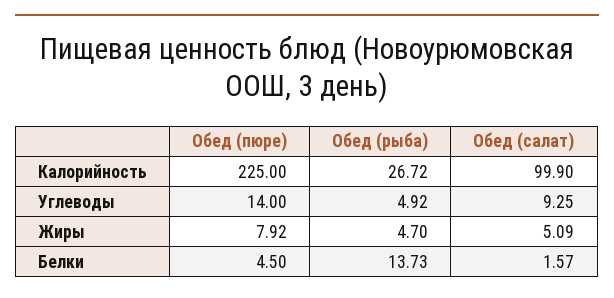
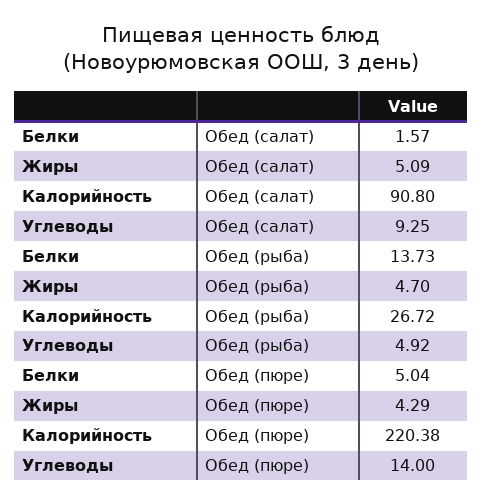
Обед (пюре), Калорийность: 225 -> 220.38
Обед (салат), Калорийность: 99.9 -> 90.8
Обед (пюре), Жиры: 7.92 -> 4.29
Обед (пюре), Белки: 4.5 -> 5.04

